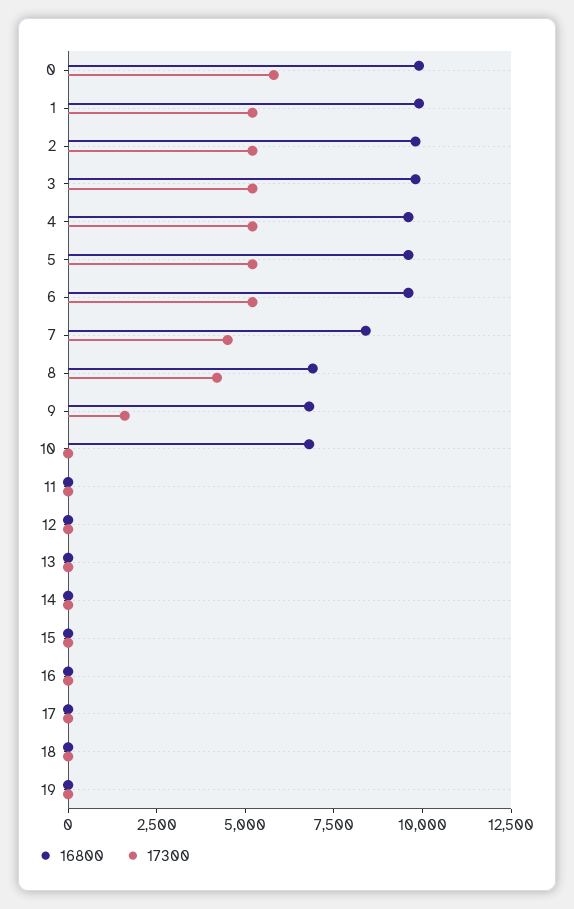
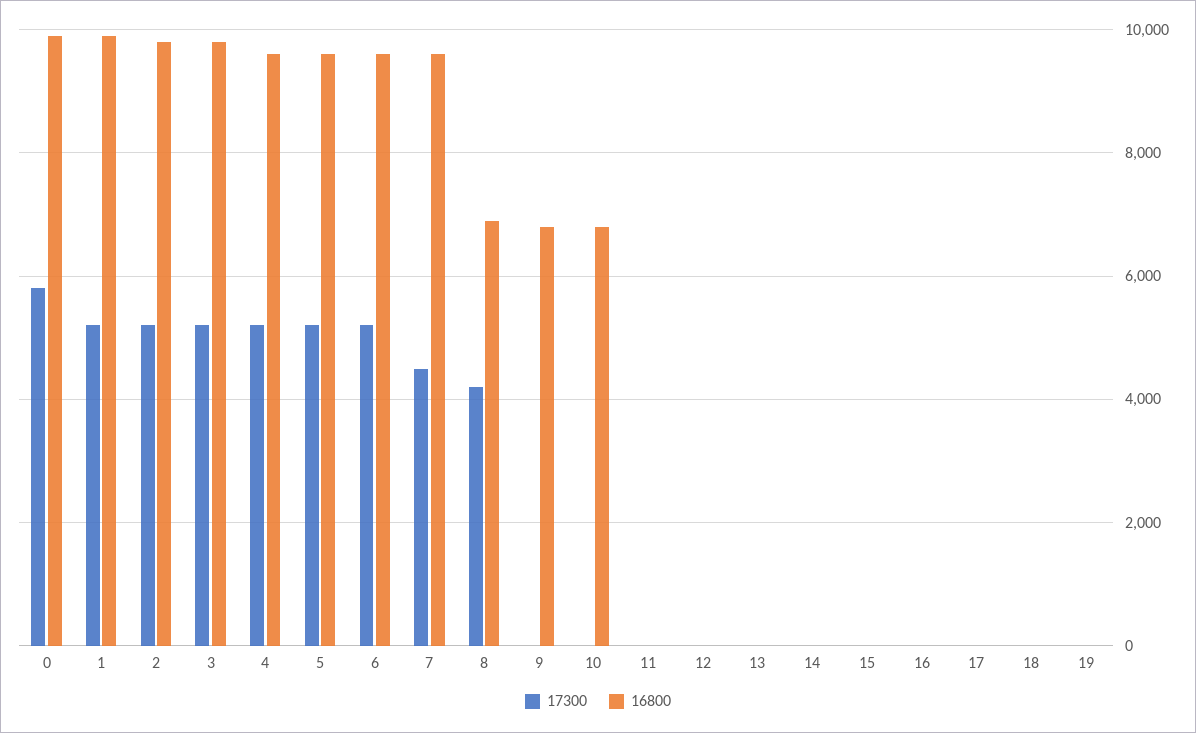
16800, 7: 8500 -> 9600
17300, 9: 1500 -> 0

